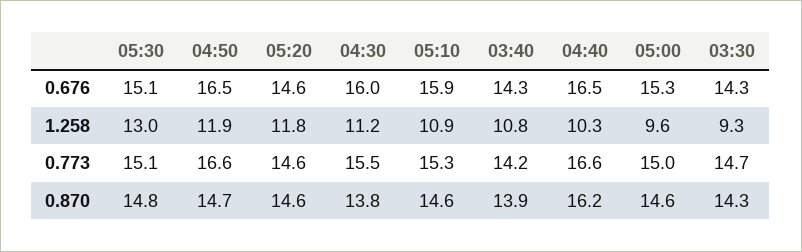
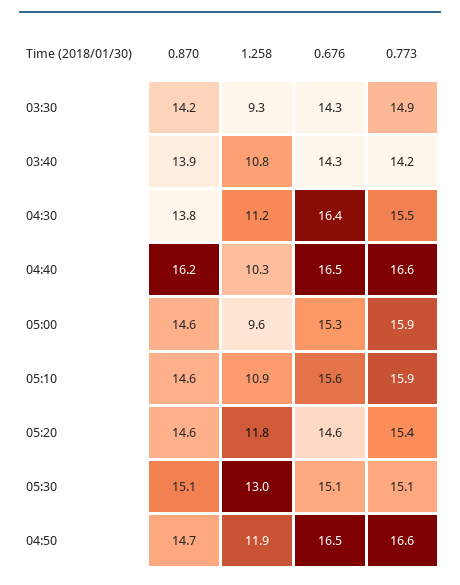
04:30, 0.676: 16 -> 16.4
05:10, 0.676: 15.9 -> 15.6
05:20, 0.773: 14.6 -> 15.4
05:10, 0.773: 15.3 -> 15.9
05:00, 0.773: 15 -> 15.9
03:30, 0.773: 14.7 -> 14.9
05:30, 0.870: 14.8 -> 15.1
03:30, 0.870: 14.3 -> 14.2

